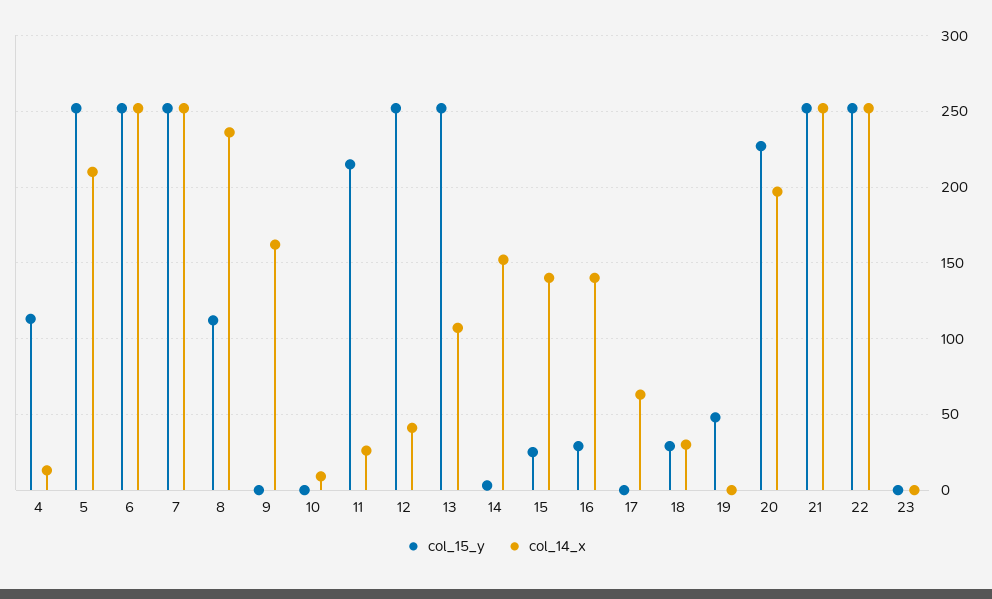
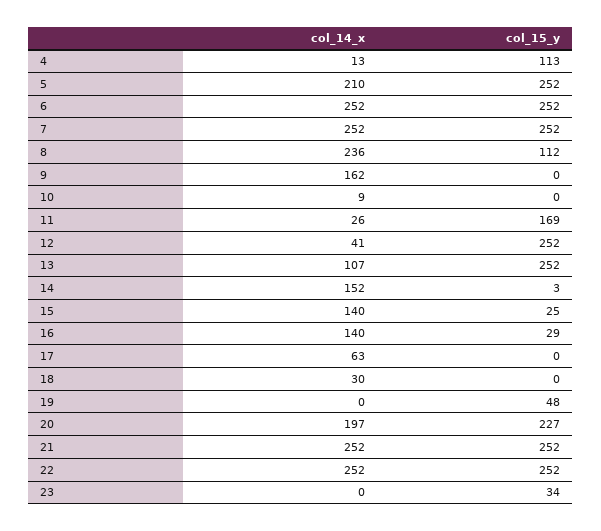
col_15_y, 11: 215 -> 169
col_15_y, 18: 30 -> 0
col_15_y, 23: 0 -> 34

